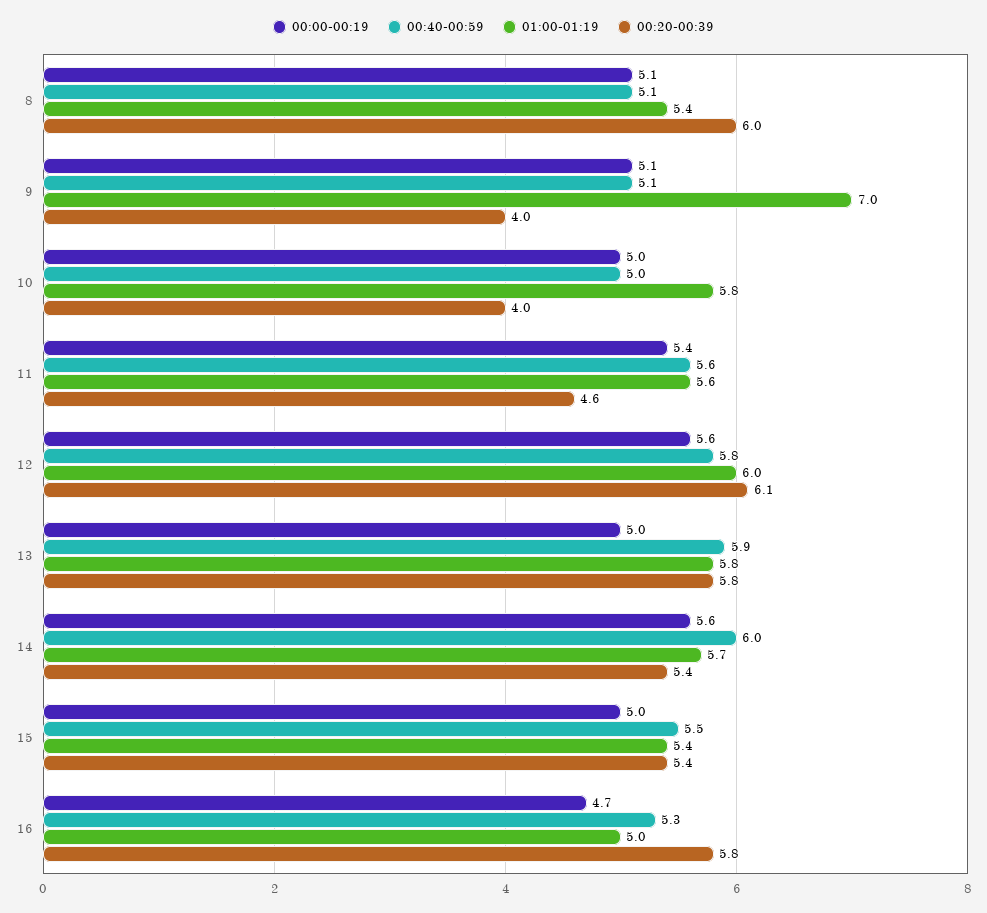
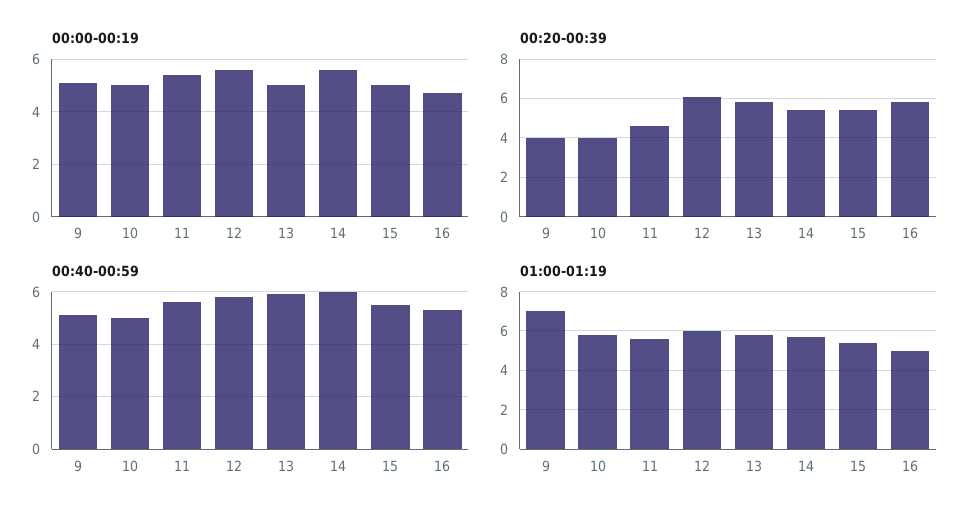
00:00-00:19, 8: 5.1 -> none
00:40-00:59, 8: 5.1 -> none
01:00-01:19, 8: 5.4 -> none
00:20-00:39, 8: 6 -> none

